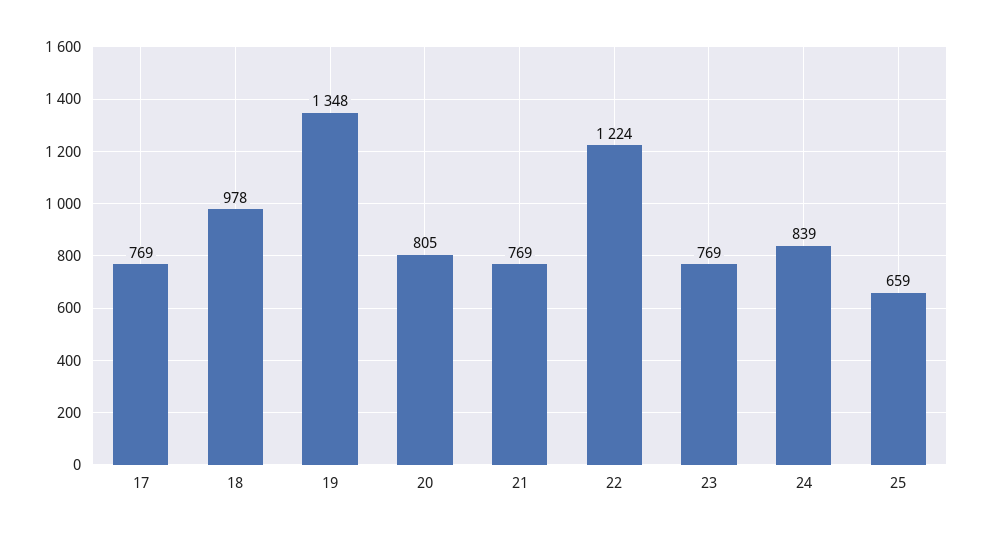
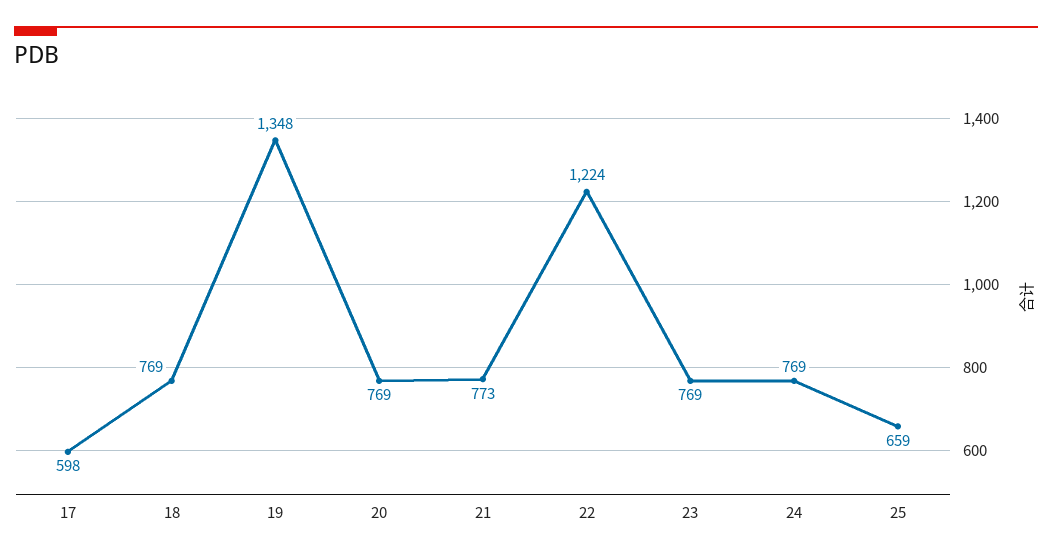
17: 769 -> 598
18: 978 -> 769
20: 805 -> 769
21: 769 -> 773
24: 839 -> 769

